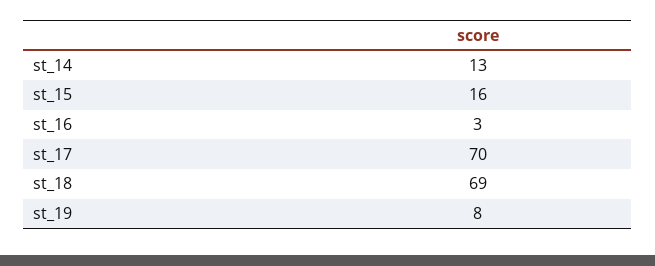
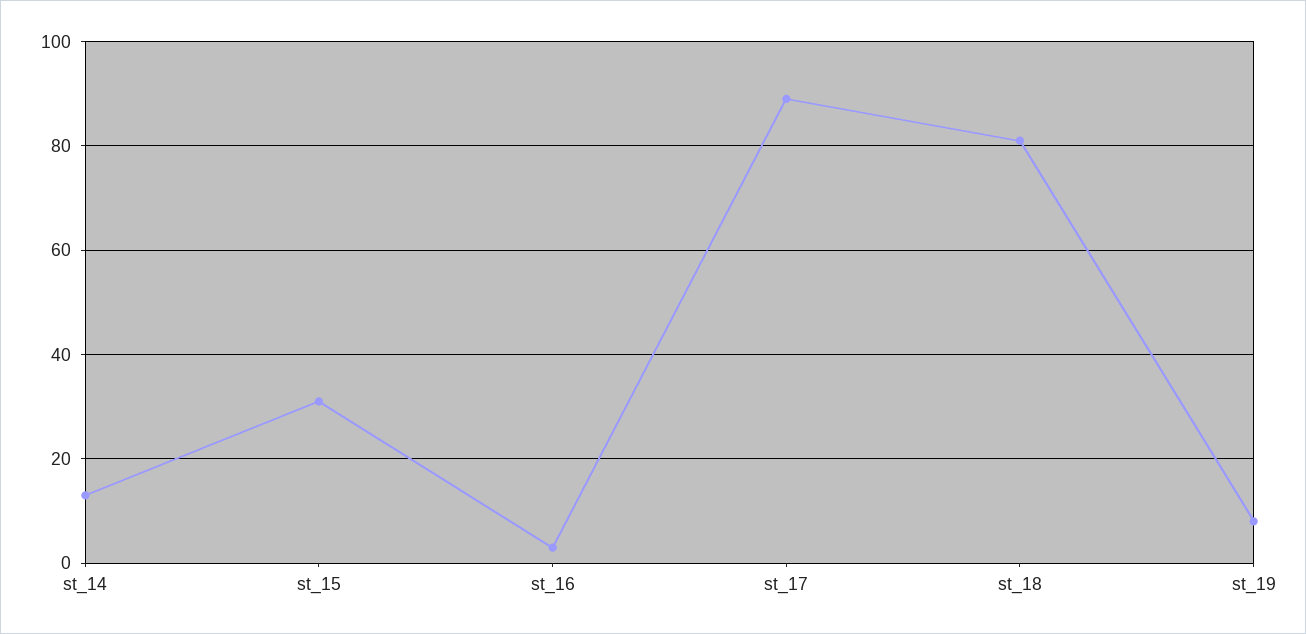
st_15: 16 -> 30
st_17: 70 -> 90
st_18: 69 -> 80

